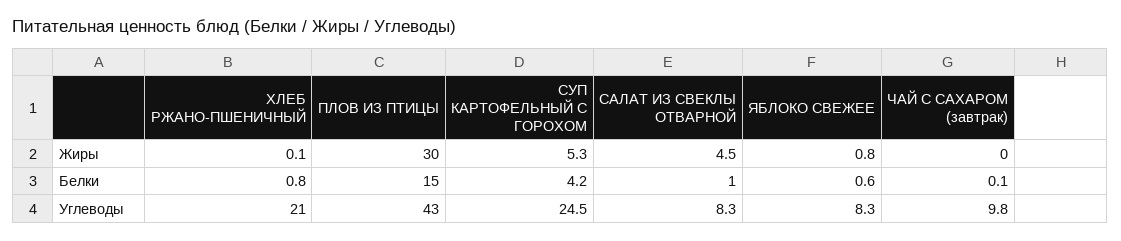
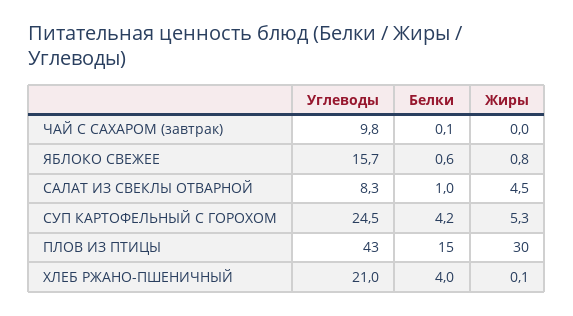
ХЛЕБ РЖАНО-ПШЕНИЧНЫЙ, Белки: 0.8 -> 4
ЯБЛОКО СВЕЖЕЕ, Углеводы: 8.3 -> 15.7

